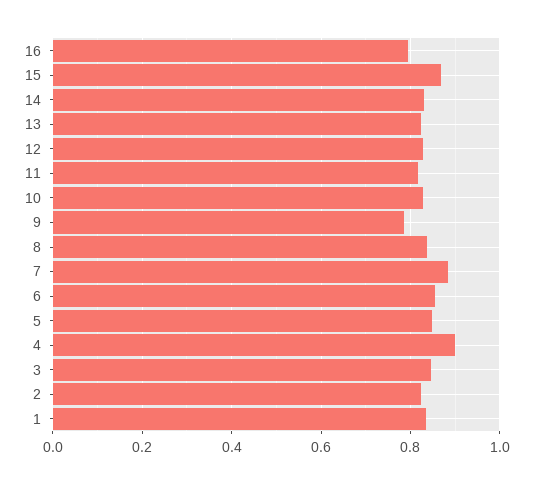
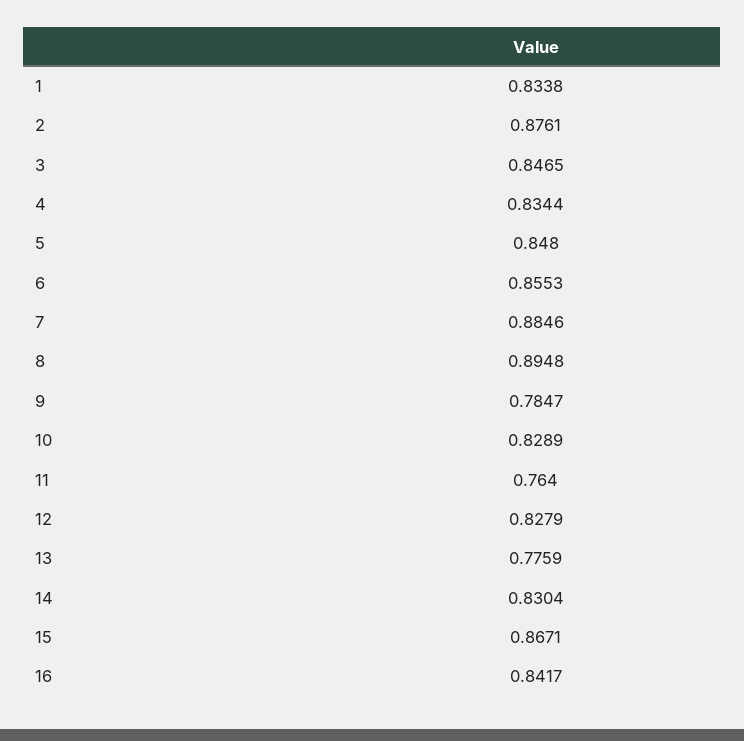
16: 0.8 -> 0.8417
13: 0.82 -> 0.7759
11: 0.82 -> 0.764
8: 0.84 -> 0.8948
4: 0.9 -> 0.8344
2: 0.82 -> 0.8761

